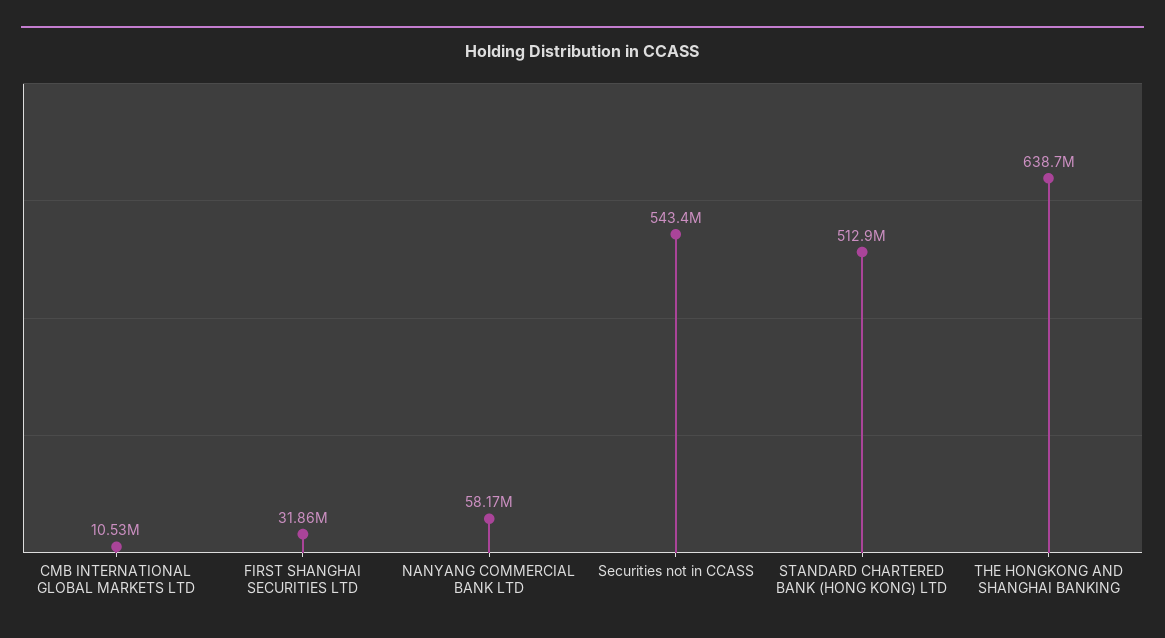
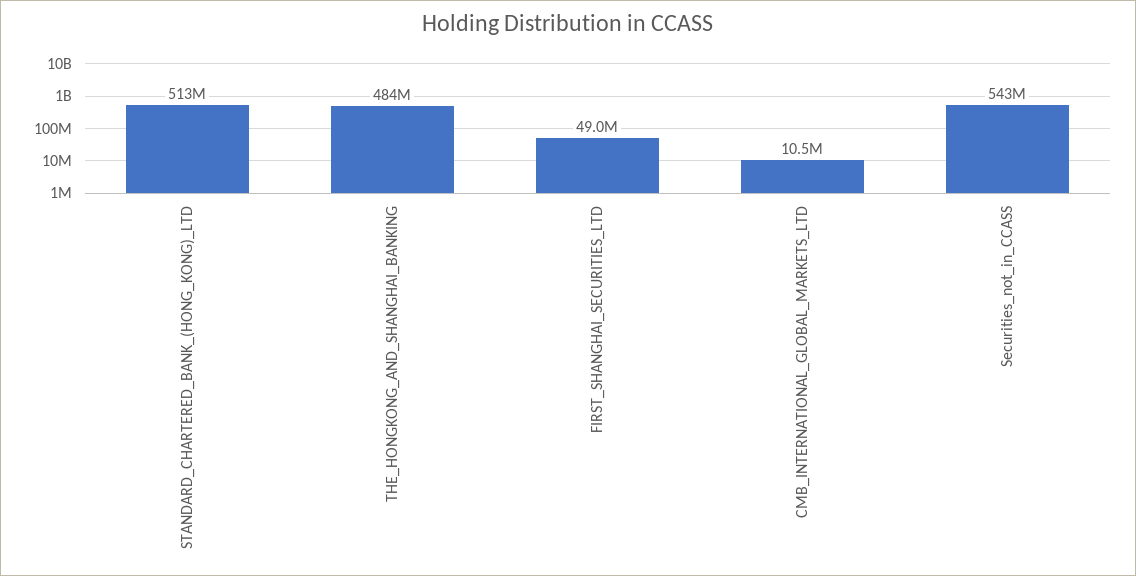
FIRST SHANGHAI SECURITIES LTD: 31860000 -> 49000000
NANYANG COMMERCIAL BANK LTD: 58170000 -> none
THE HONGKONG AND SHANGHAI BANKING: 638700000 -> 484000000

